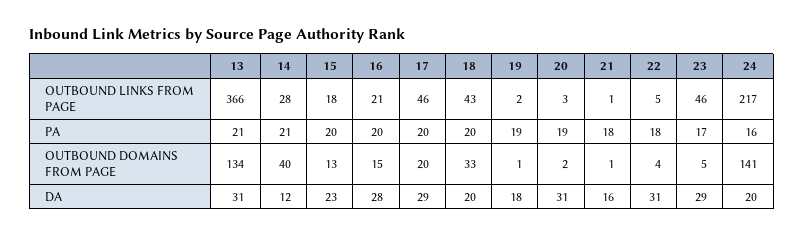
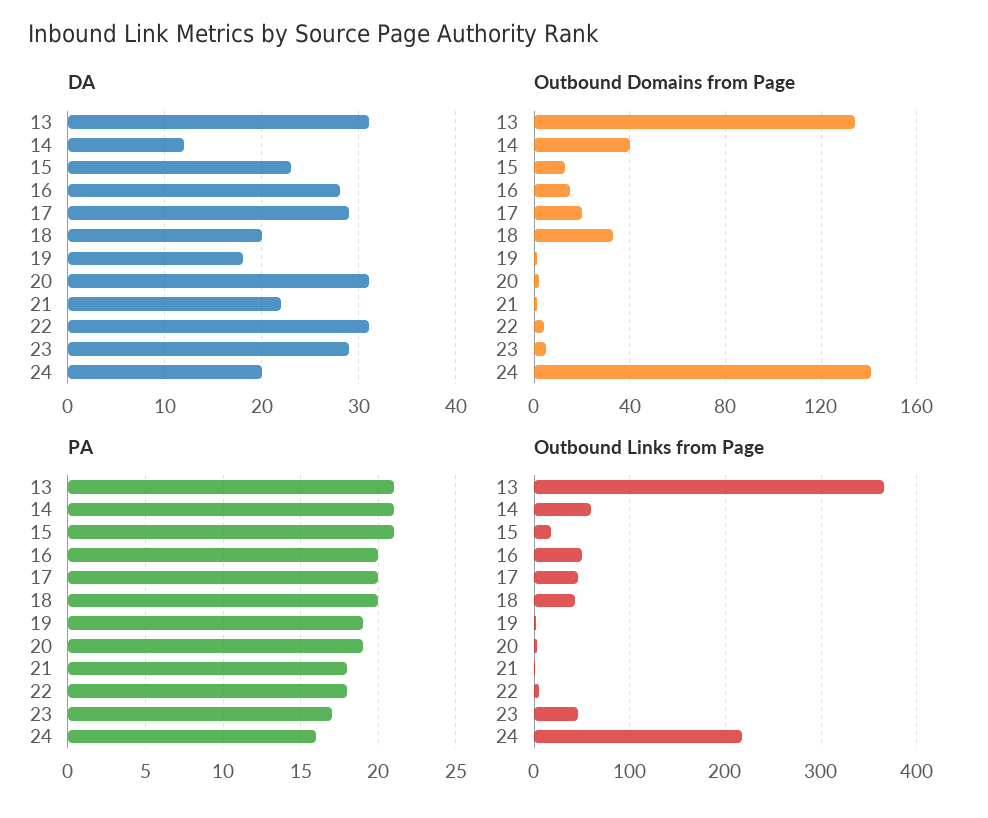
OUTBOUND LINKS FROM PAGE, 14: 28 -> 60
OUTBOUND LINKS FROM PAGE, 16: 21 -> 50
PA, 15: 20 -> 21
DA, 21: 16 -> 22

